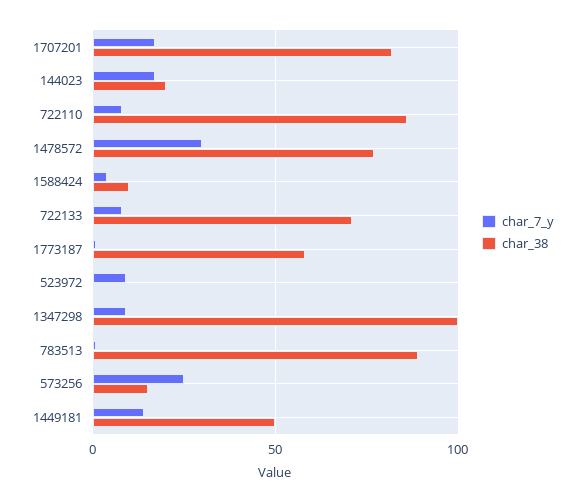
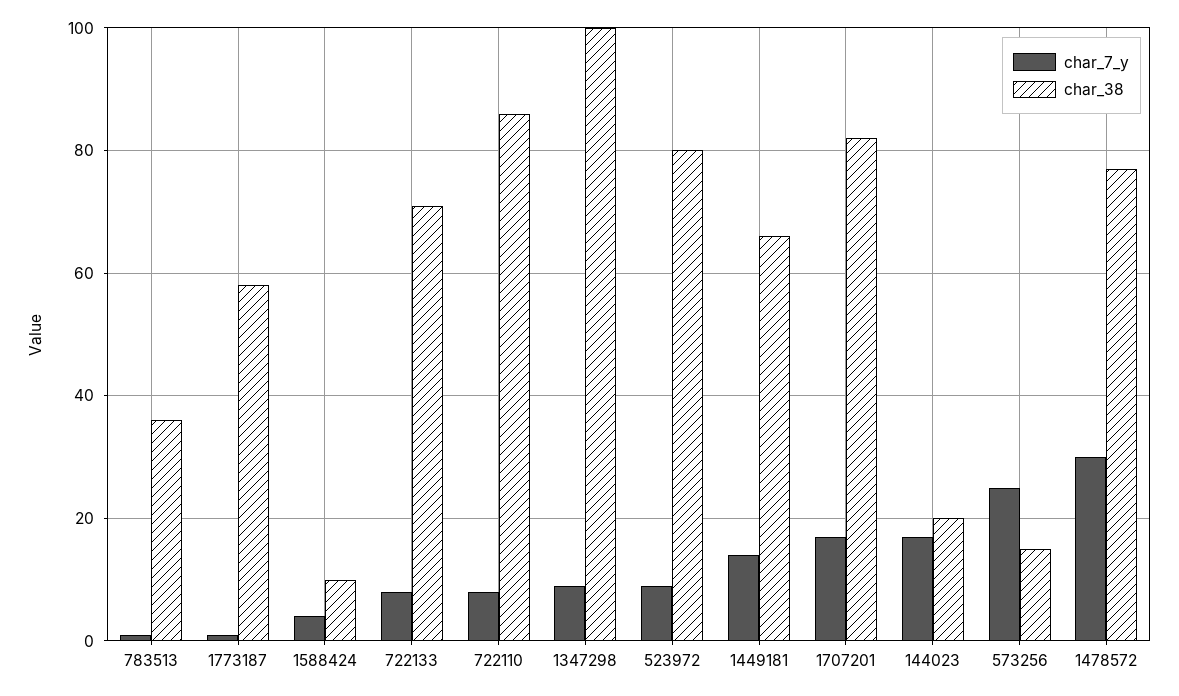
char_38, 523972: 0 -> 80
char_38, 783513: 90 -> 35
char_38, 1449181: 50 -> 65

